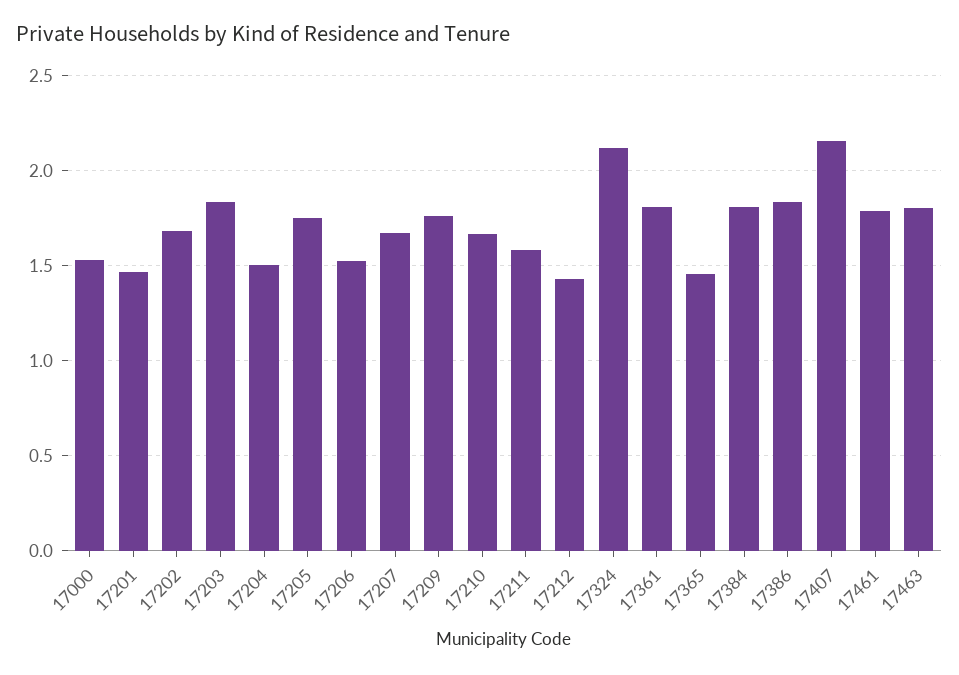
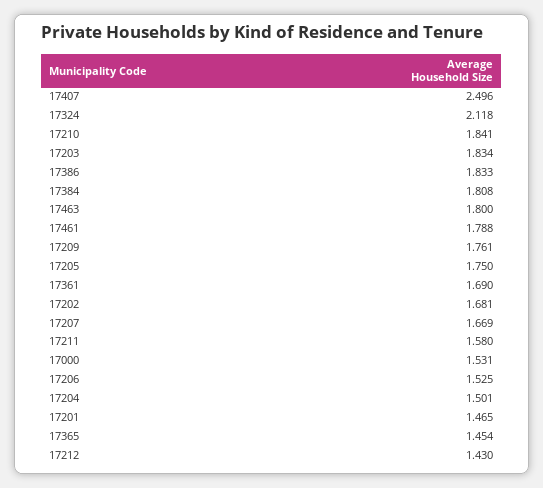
17210: 1.65 -> 1.841
17361: 1.8 -> 1.69
17407: 2.15 -> 2.496

